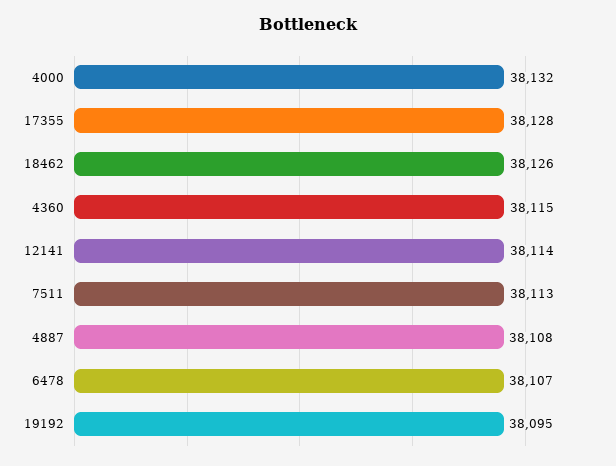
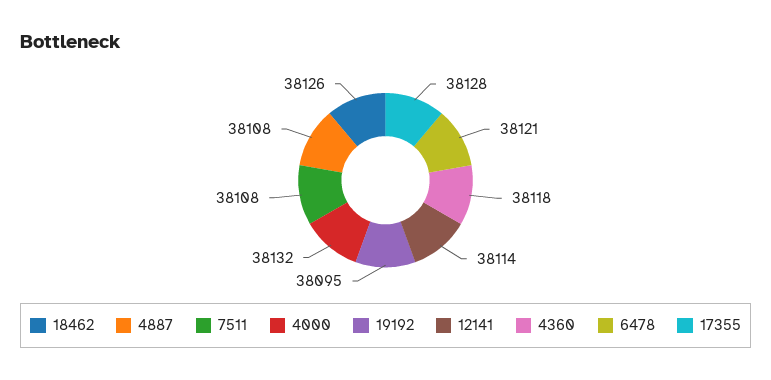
4360: 38115 -> 38118
7511: 38113 -> 38108
6478: 38107 -> 38121

